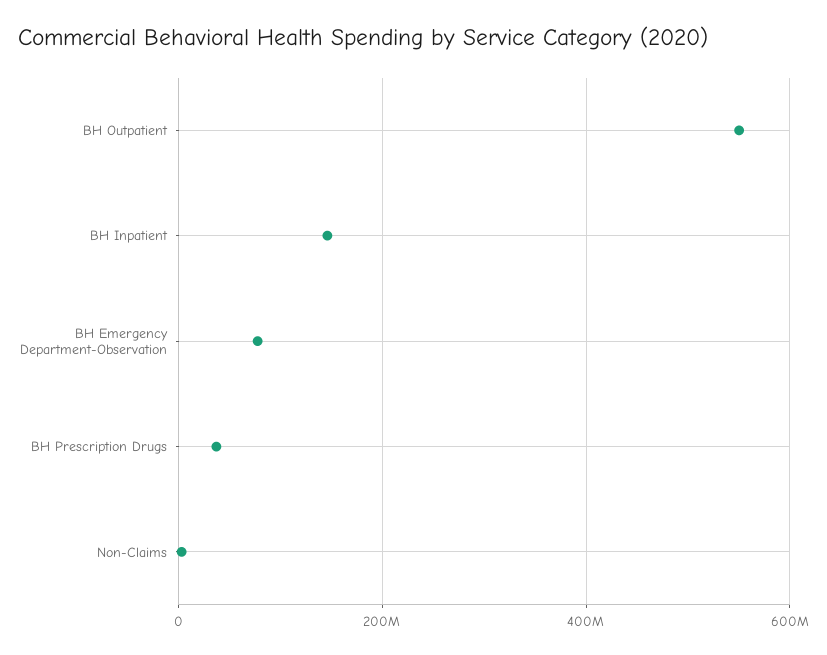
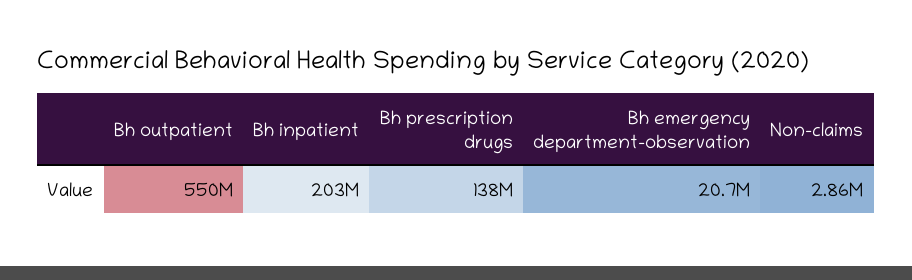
BH Inpatient: 140000000 -> 203000000
BH Emergency Department-Observation: 80000000 -> 20700000
BH Prescription Drugs: 40000000 -> 138000000

